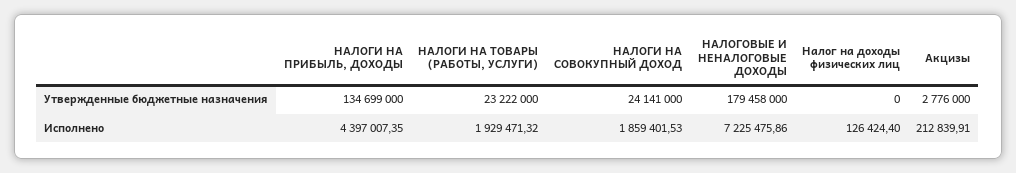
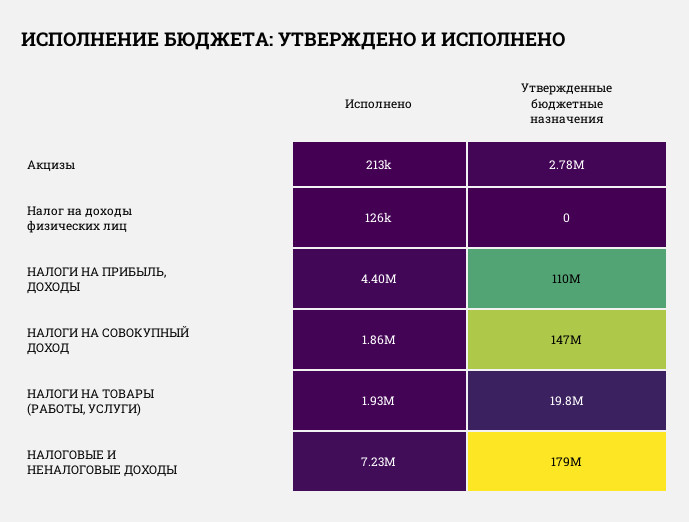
НАЛОГИ НА ПРИБЫЛЬ, ДОХОДЫ, Утвержденные бюджетные назначения: 134699000 -> 110000000
НАЛОГИ НА ТОВАРЫ (РАБОТЫ, УСЛУГИ), Утвержденные бюджетные назначения: 23222000 -> 19800000
НАЛОГИ НА СОВОКУПНЫЙ ДОХОД, Утвержденные бюджетные назначения: 24141000 -> 147000000

